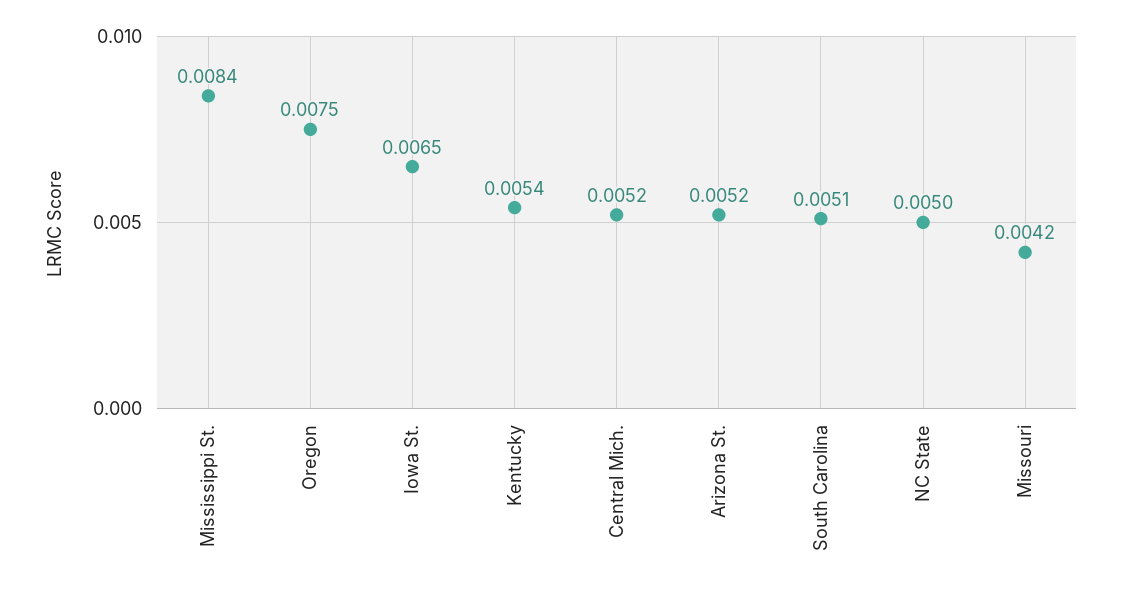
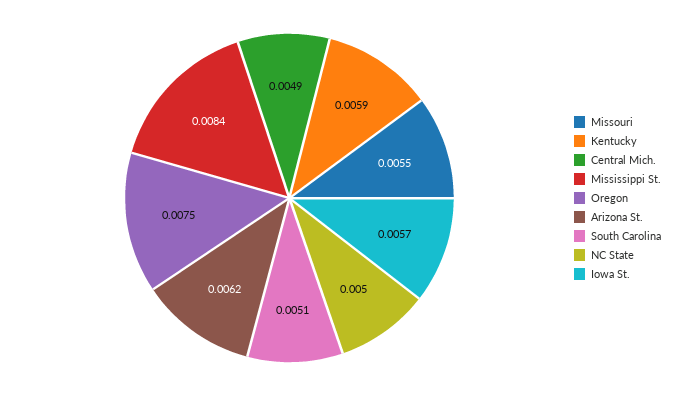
Iowa St.: 0.0065 -> 0.0057
Kentucky: 0.0054 -> 0.0059
Central Mich.: 0.0052 -> 0.0049
Arizona St.: 0.0052 -> 0.0062
Missouri: 0.0042 -> 0.0055

